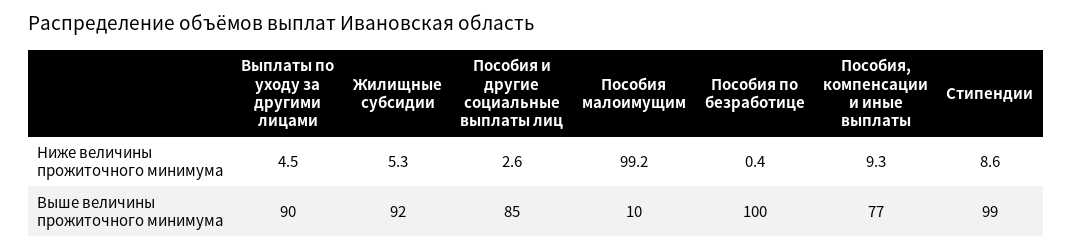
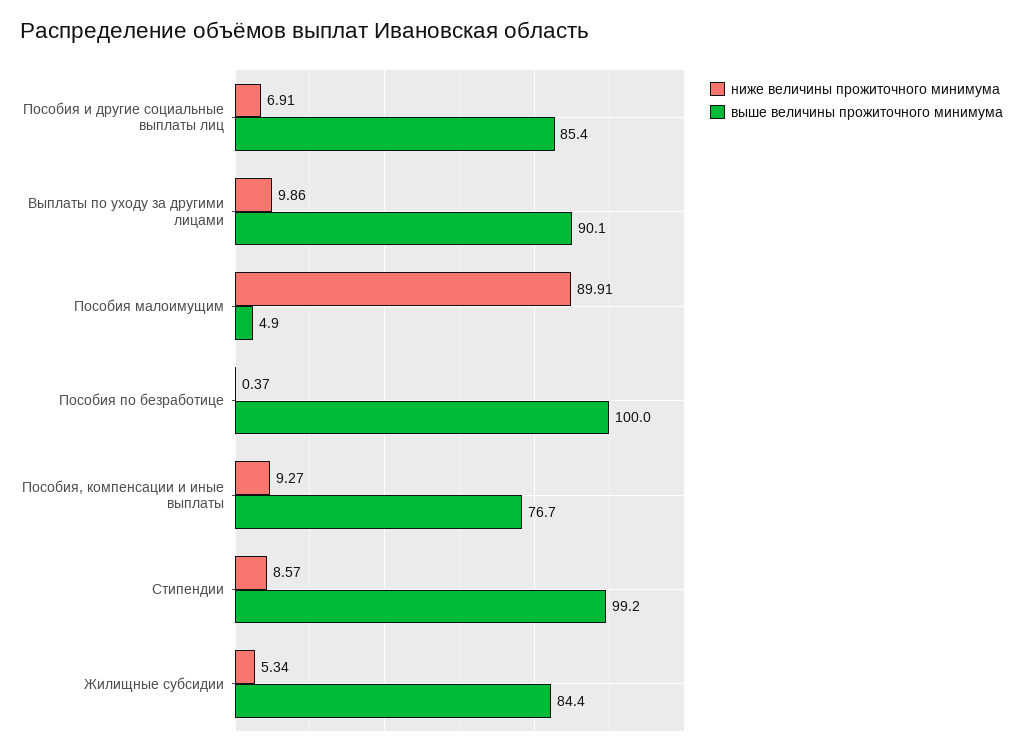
Ниже величины прожиточного минимума, Выплаты по уходу за другими лицами: 4.5 -> 9.86
Ниже величины прожиточного минимума, Пособия и другие социальные выплаты лиц: 2.6 -> 6.91
Ниже величины прожиточного минимума, Пособия малоимущим: 99.2 -> 89.91
Выше величины прожиточного минимума, Жилищные субсидии: 92 -> 84.4
Выше величины прожиточного минимума, Пособия малоимущим: 10 -> 4.9

